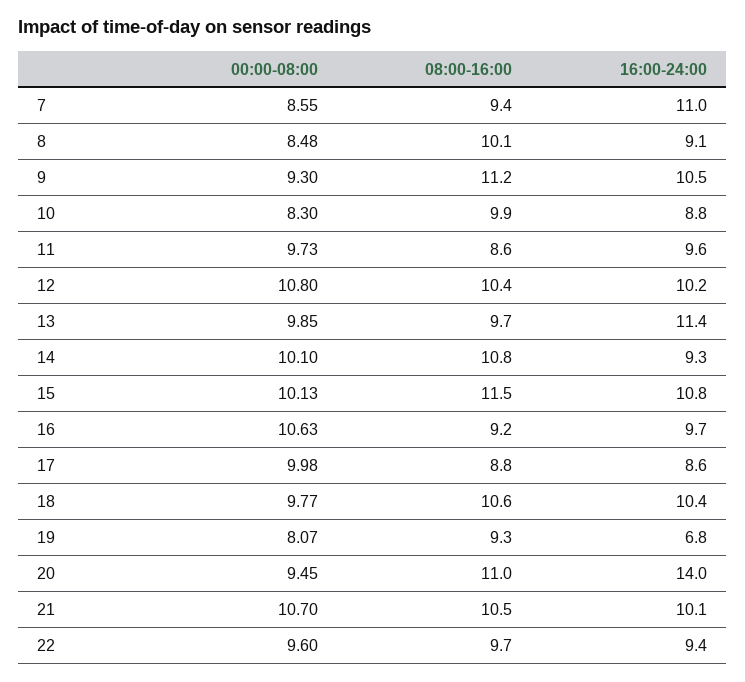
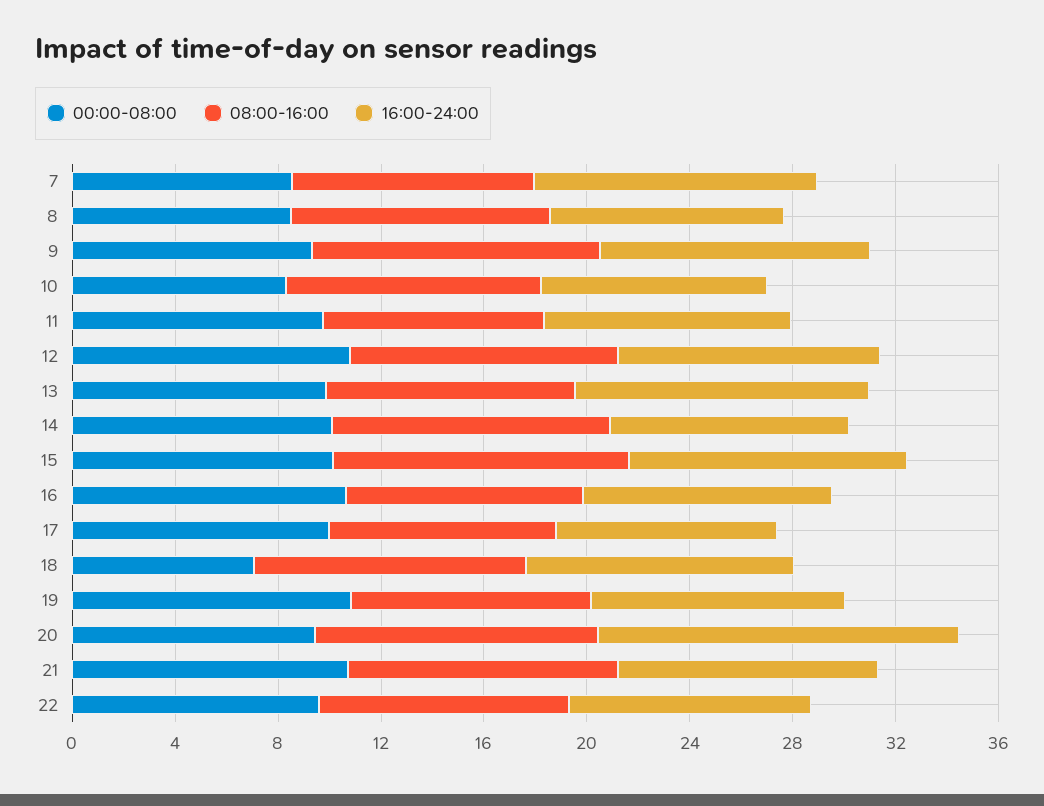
00:00-08:00, 18: 9.77 -> 7
00:00-08:00, 19: 8.07 -> 11
16:00-24:00, 19: 6.8 -> 10

